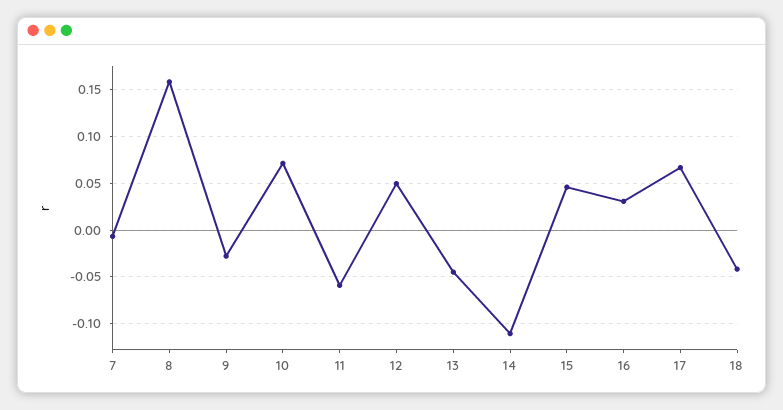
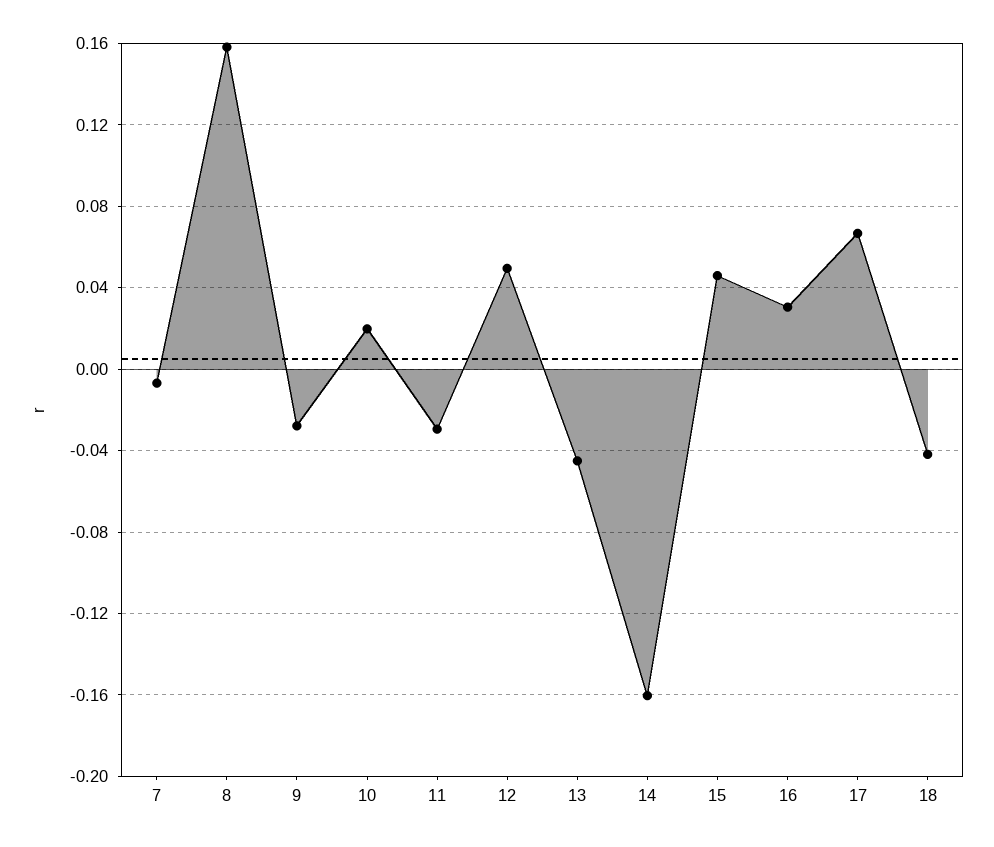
10: 0.07 -> 0.02
11: -0.06 -> -0.03
14: -0.11 -> -0.16

